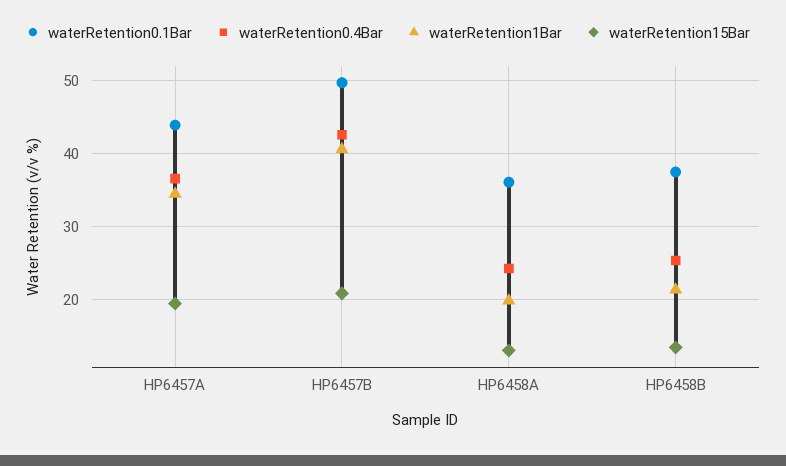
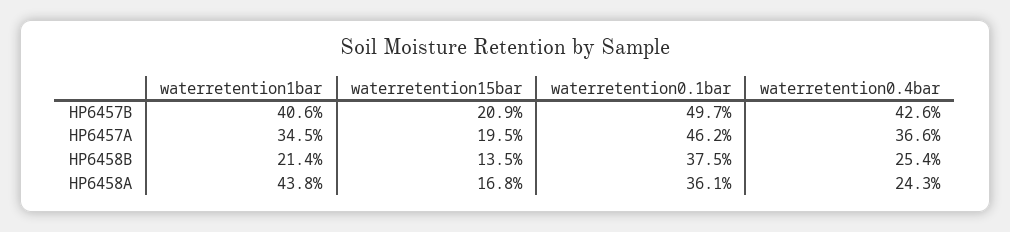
waterRetention0.1Bar, HP6457A: 44 -> 46.2
waterRetention1Bar, HP6458A: 20 -> 43.8
waterRetention15Bar, HP6458A: 13 -> 16.8

